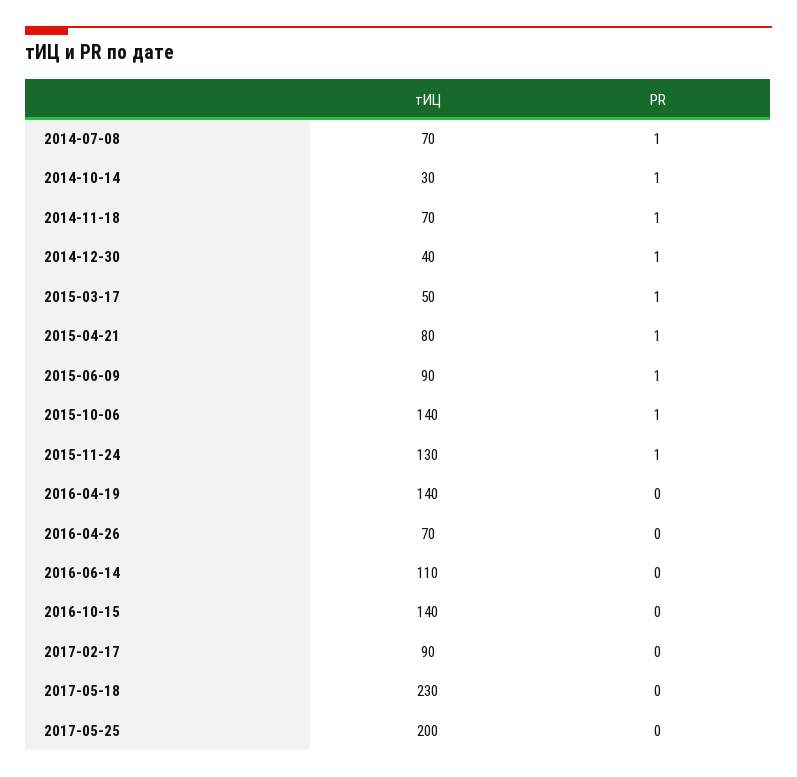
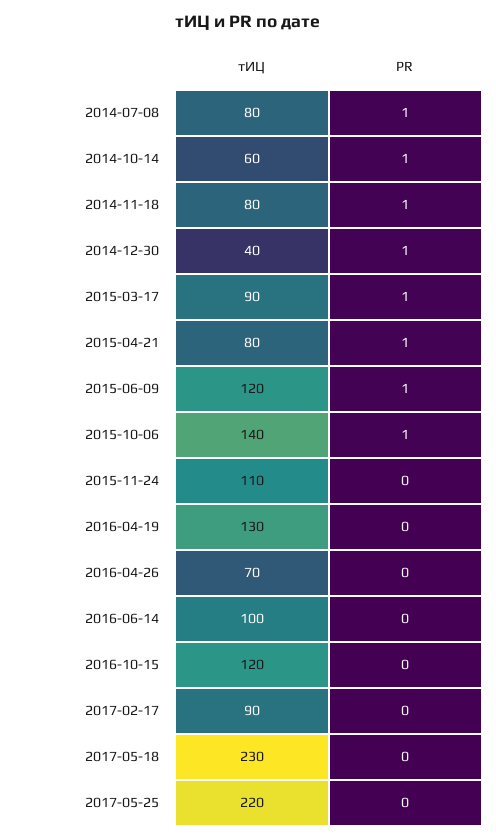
тИЦ, 2014-07-08: 70 -> 80
тИЦ, 2014-10-14: 30 -> 60
тИЦ, 2014-11-18: 70 -> 80
тИЦ, 2015-03-17: 50 -> 90
тИЦ, 2015-06-09: 90 -> 120
тИЦ, 2015-11-24: 130 -> 110
PR, 2015-11-24: 1 -> 0
тИЦ, 2016-04-19: 140 -> 130
тИЦ, 2016-06-14: 110 -> 100
тИЦ, 2016-10-15: 140 -> 120
тИЦ, 2017-05-25: 200 -> 220

